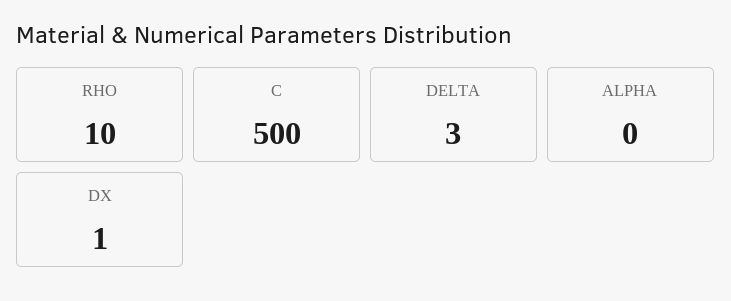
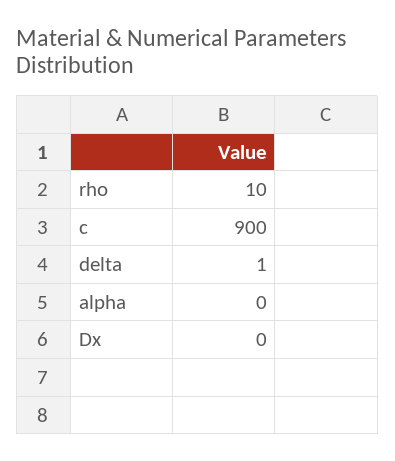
C: 500 -> 900
DELTA: 3 -> 1
DX: 1 -> 0

